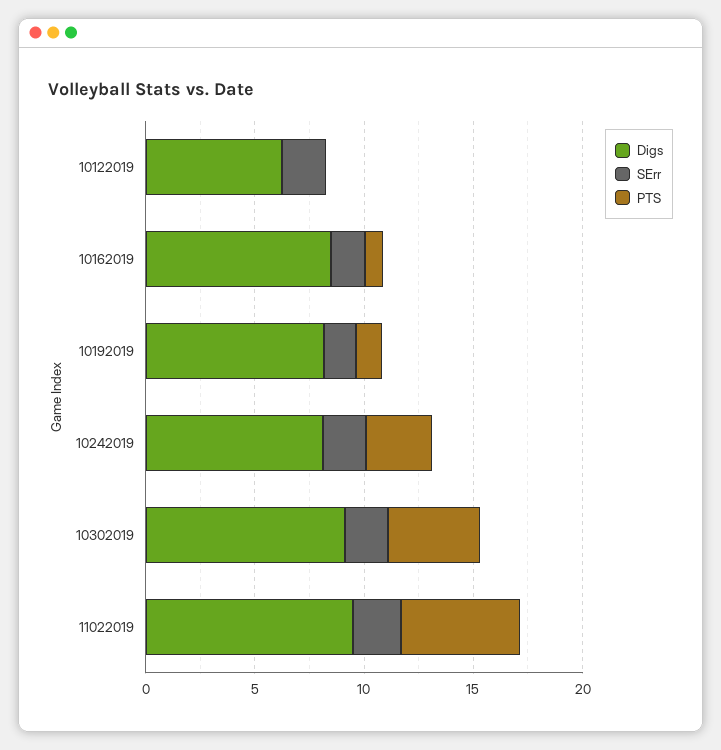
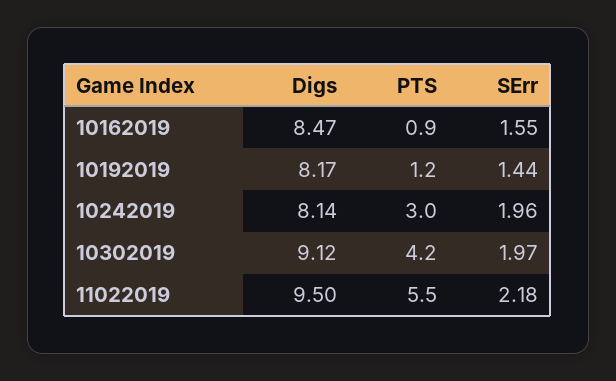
Digs, 10122019: 6 -> none
SErr, 10122019: 2 -> none
PTS, 10122019: 0 -> none

